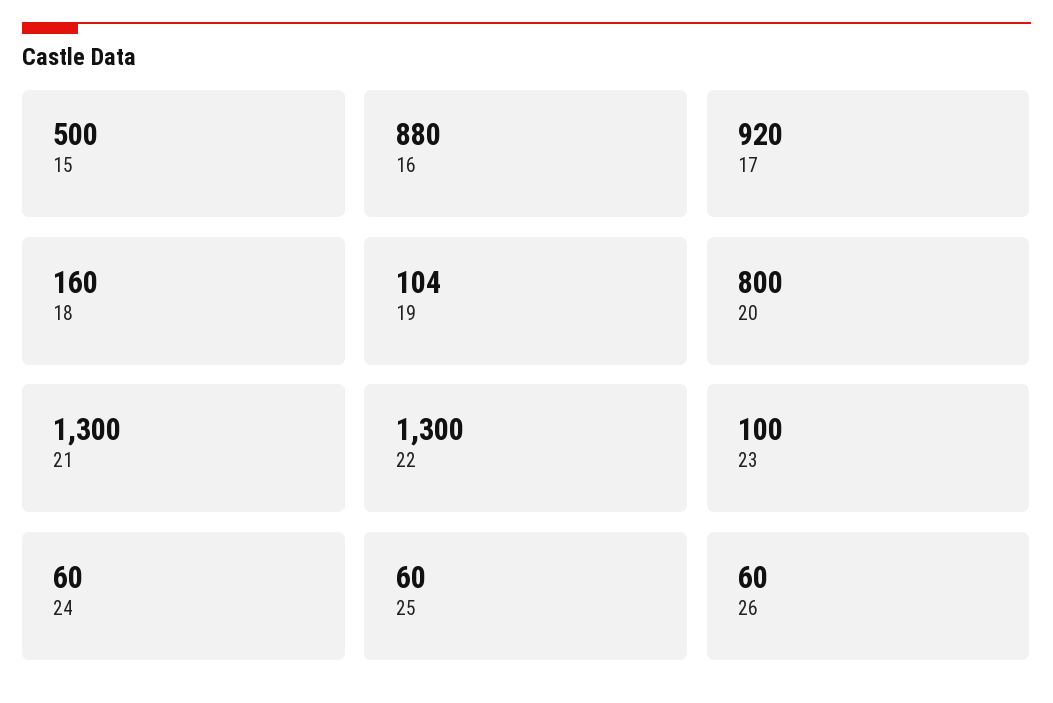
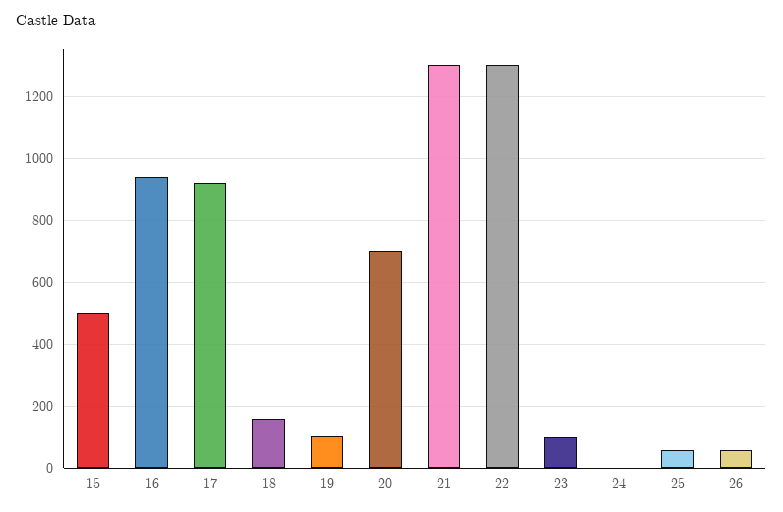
16: 880 -> 940
20: 800 -> 700
24: 60 -> 0

